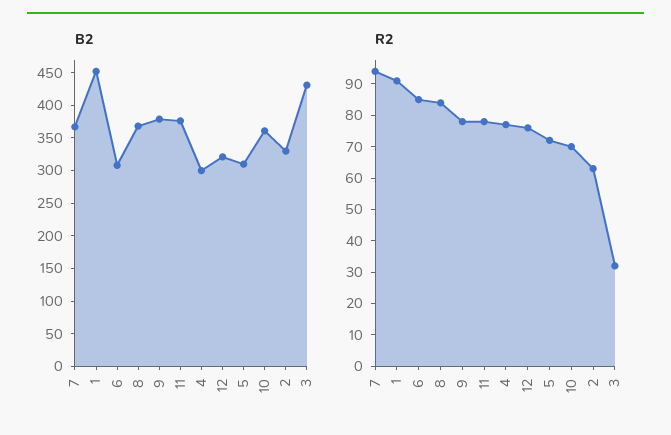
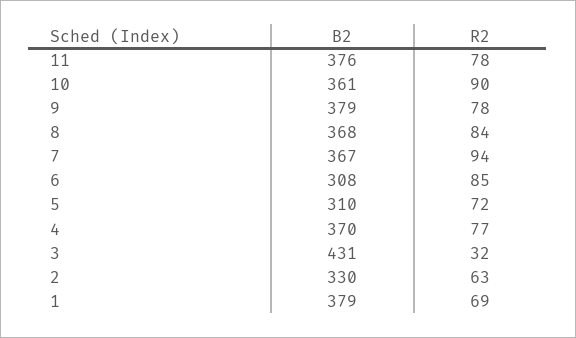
B2, 1: 450 -> 379
B2, 4: 300 -> 370
B2, 12: 325 -> none
R2, 1: 90 -> 69
R2, 12: 75 -> none
R2, 10: 70 -> 90

